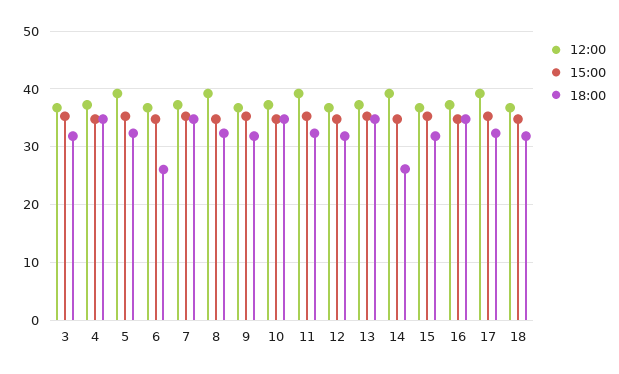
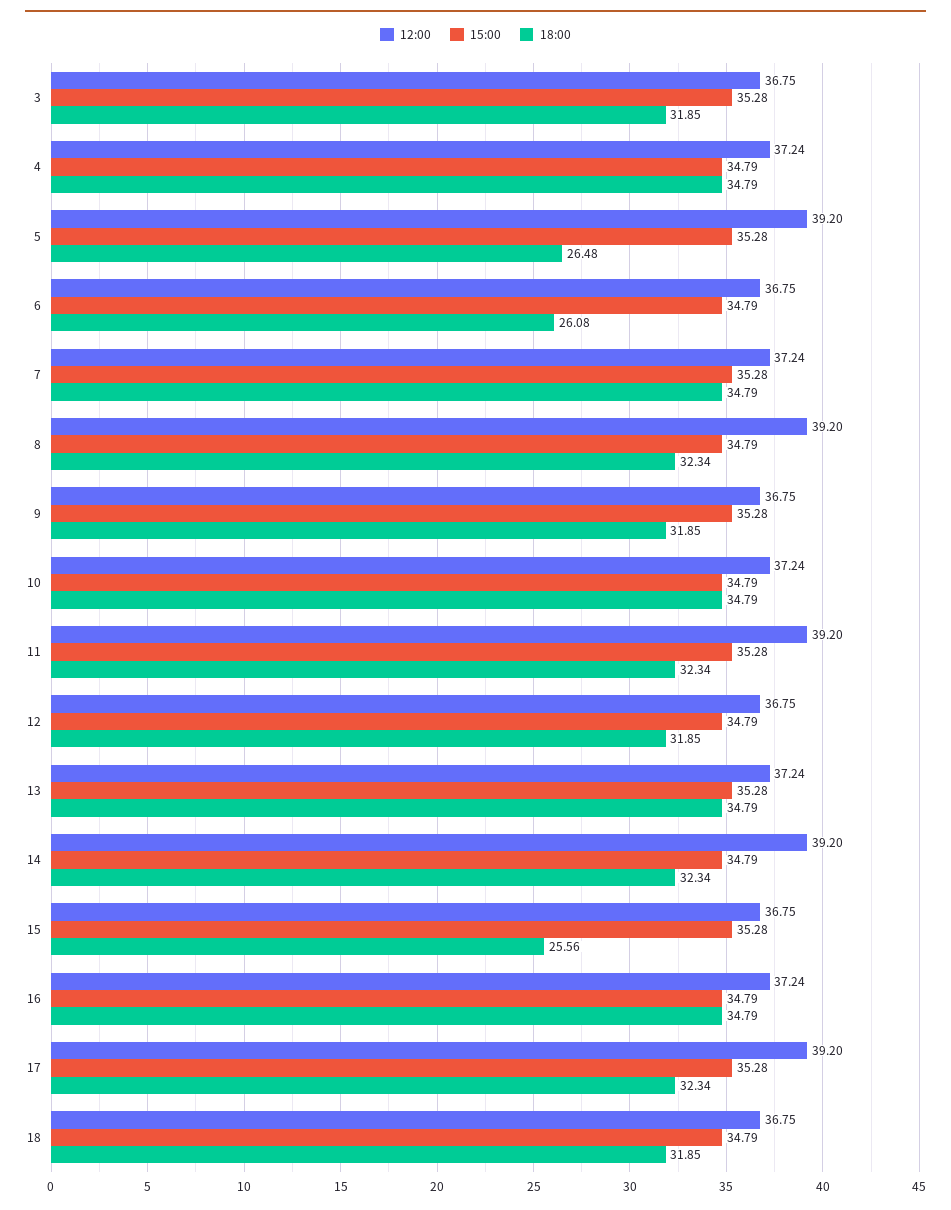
18:00, 5: 32 -> 26.48
18:00, 14: 26 -> 32.34
18:00, 15: 32 -> 25.56

